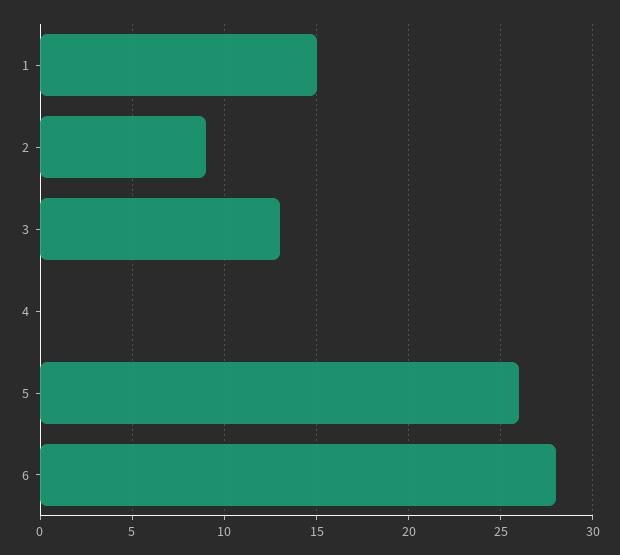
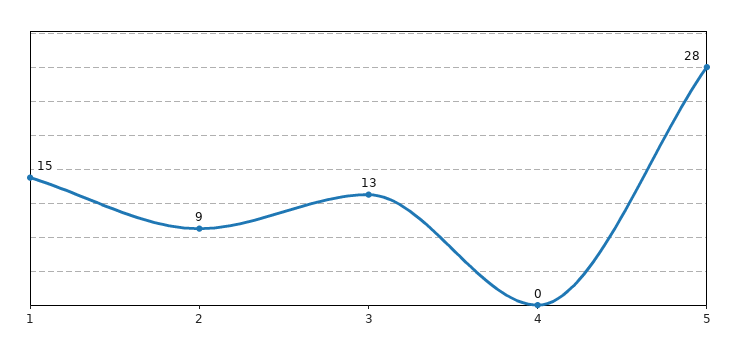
5: 26 -> 28
6: 28 -> none

